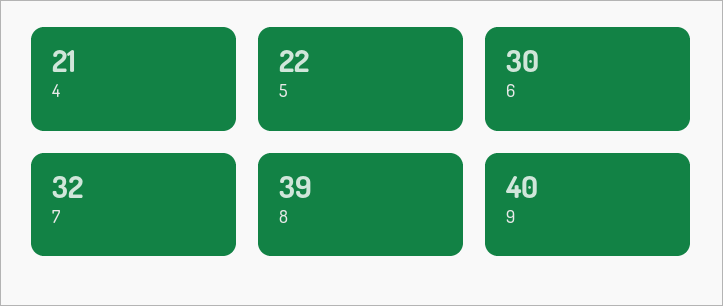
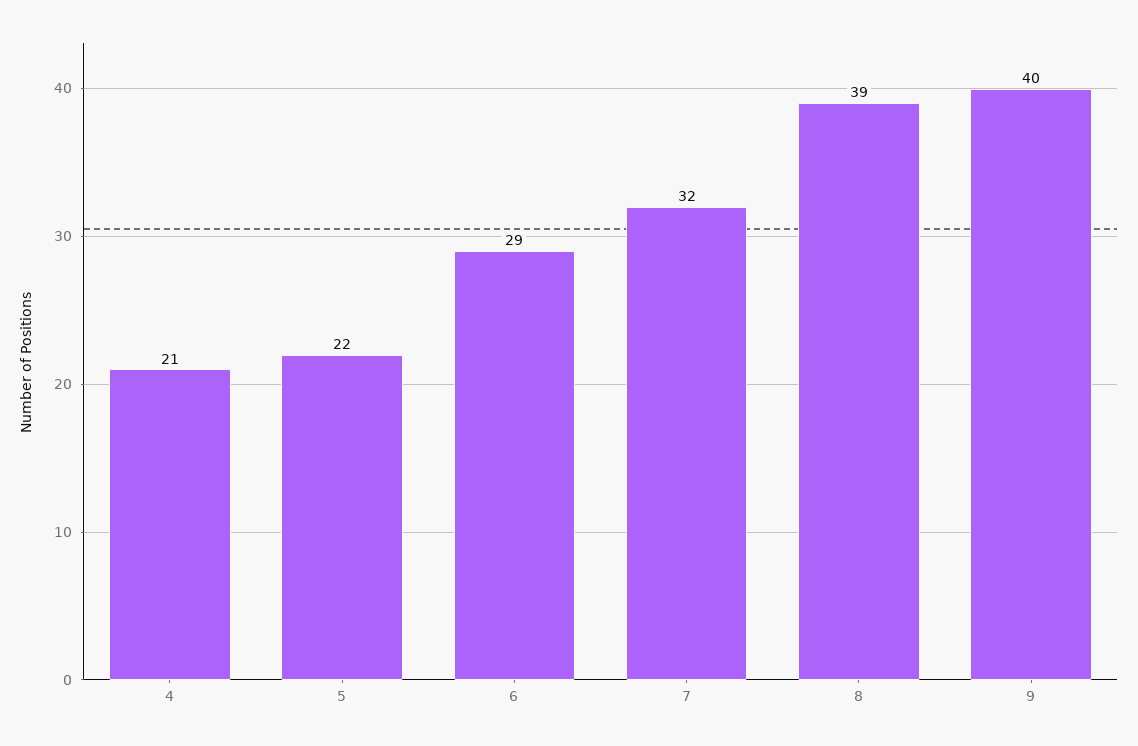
6: 30 -> 29

